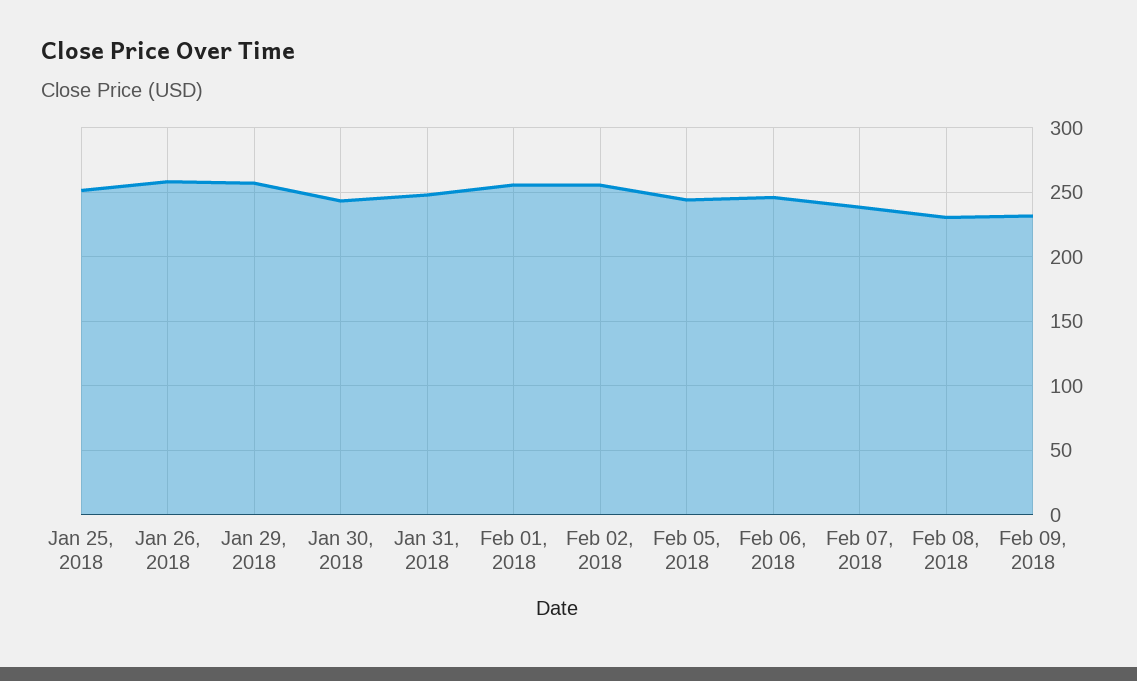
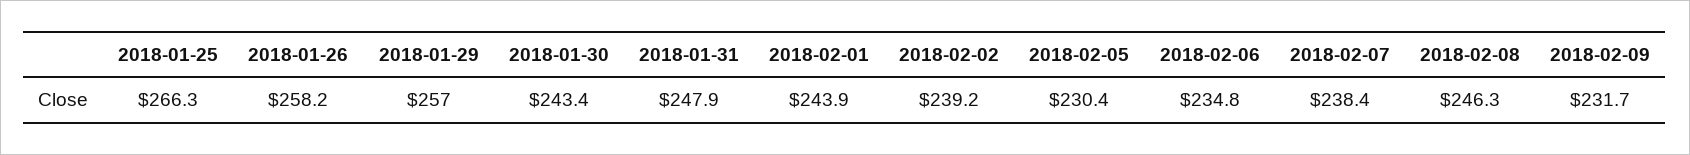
Jan 25, 2018: 250 -> 266.3
Feb 01, 2018: 255 -> 243.9
Feb 02, 2018: 255 -> 239.2
Feb 05, 2018: 245 -> 230.4
Feb 06, 2018: 245 -> 234.8
Feb 08, 2018: 230 -> 246.3

